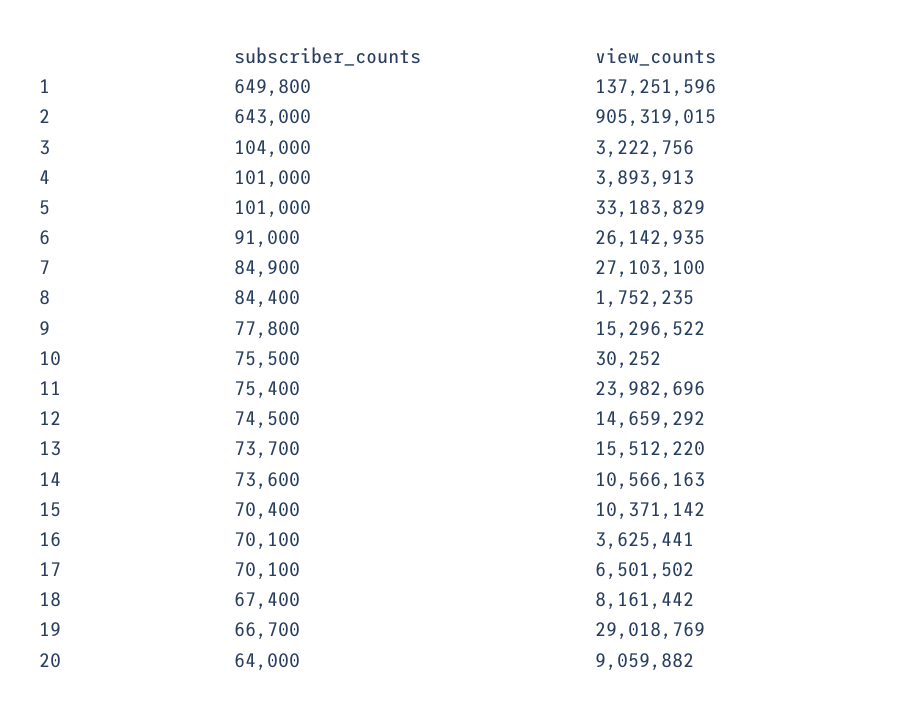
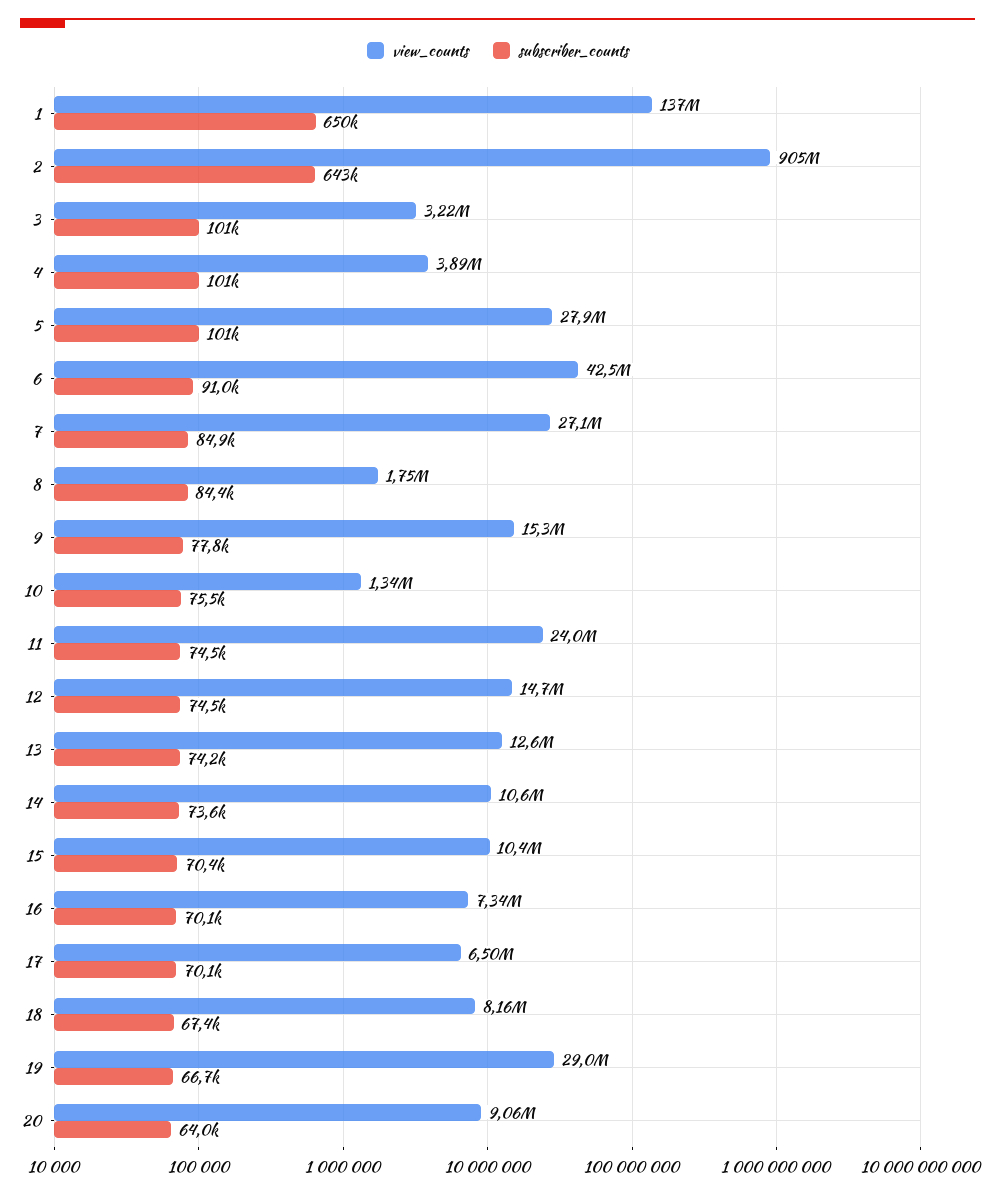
subscriber_counts, 3: 104000 -> 101000
view_counts, 5: 33183829 -> 27900000
view_counts, 6: 26142935 -> 42500000
view_counts, 10: 30252 -> 1340000
subscriber_counts, 11: 75400 -> 74500
subscriber_counts, 13: 73700 -> 74200
view_counts, 13: 15512220 -> 12600000
view_counts, 16: 3625441 -> 7340000

